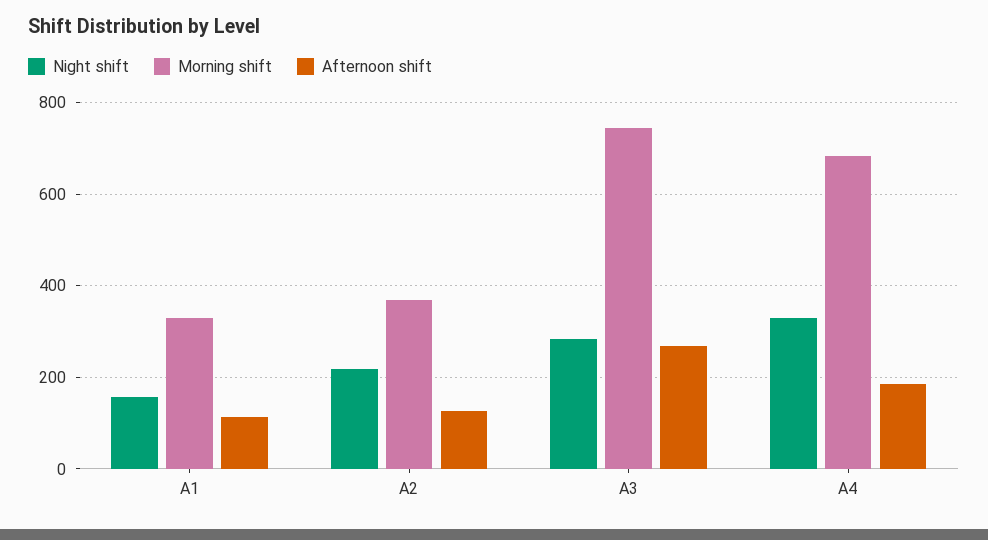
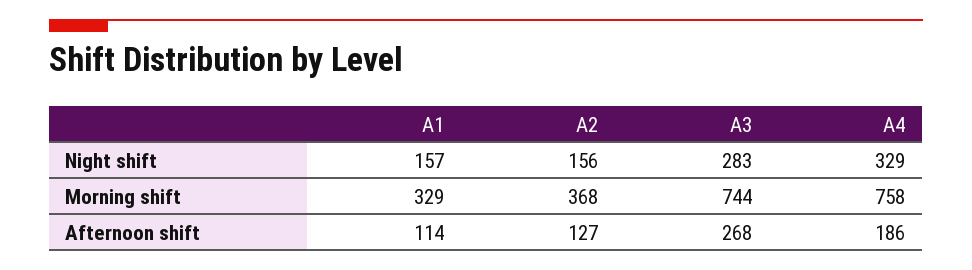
Night shift, A2: 220 -> 156
Morning shift, A4: 680 -> 758

